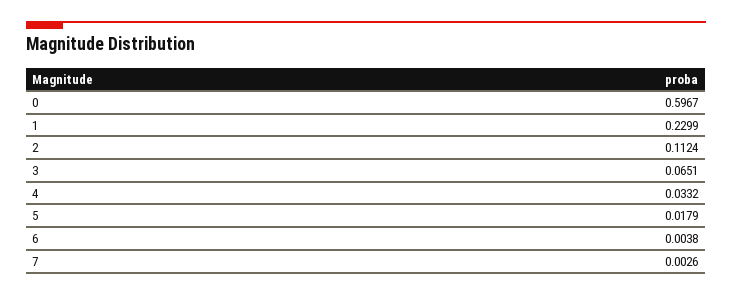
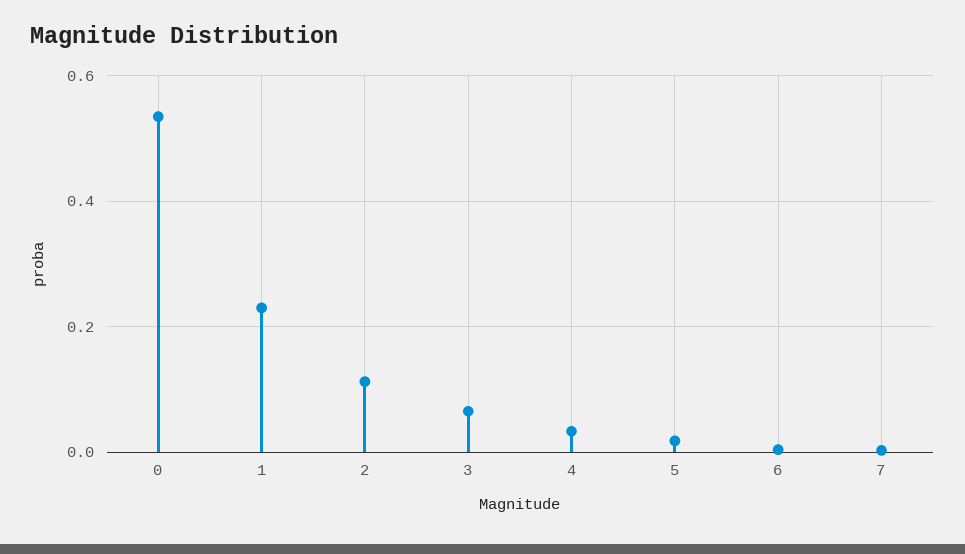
0: 0.5967 -> 0.54

